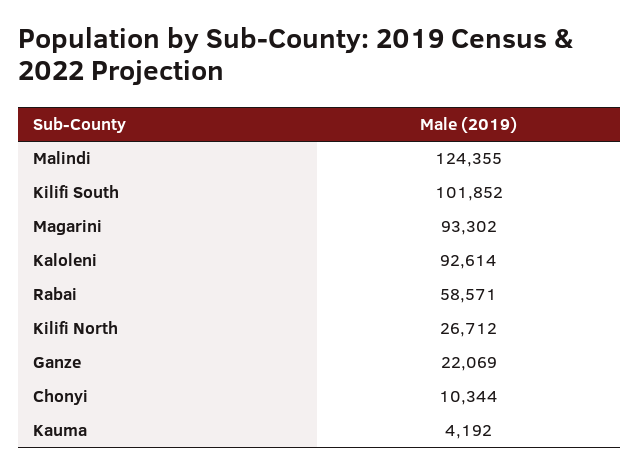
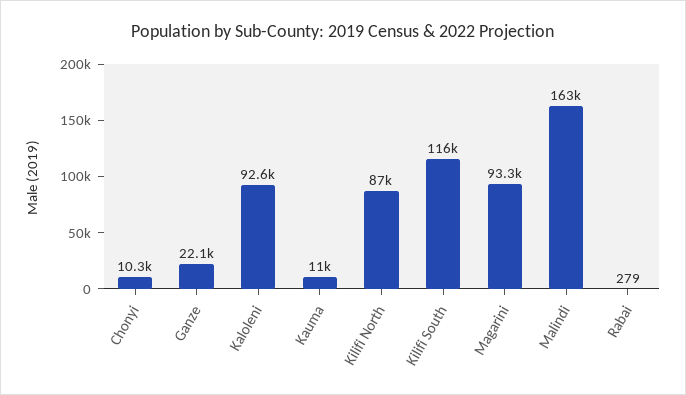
Malindi: 124355 -> 163000
Kilifi South: 101852 -> 116000
Rabai: 58571 -> 279
Kilifi North: 26712 -> 87000
Kauma: 4192 -> 11000

